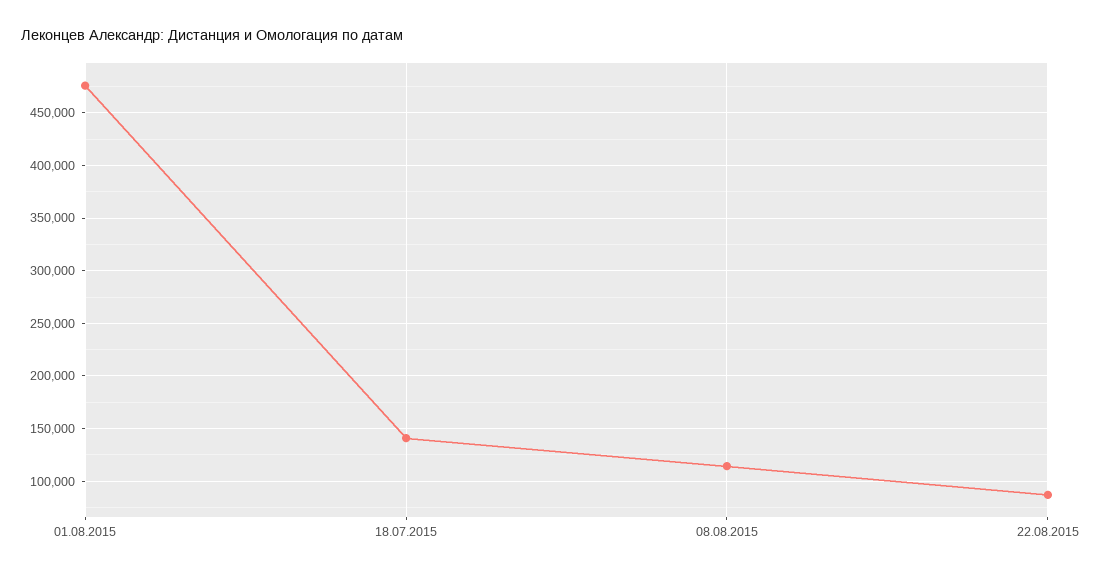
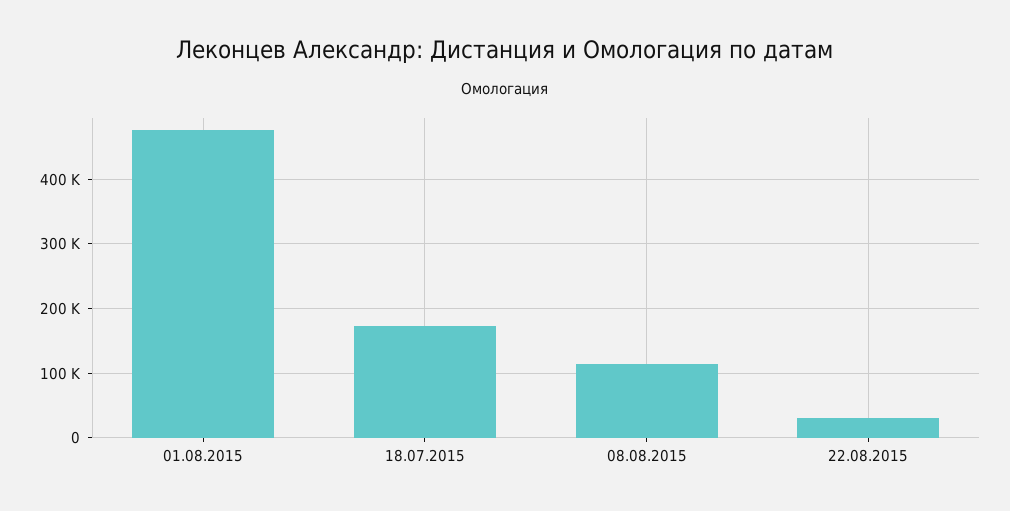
18.07.2015: 140000 -> 170000
22.08.2015: 90000 -> 30000

